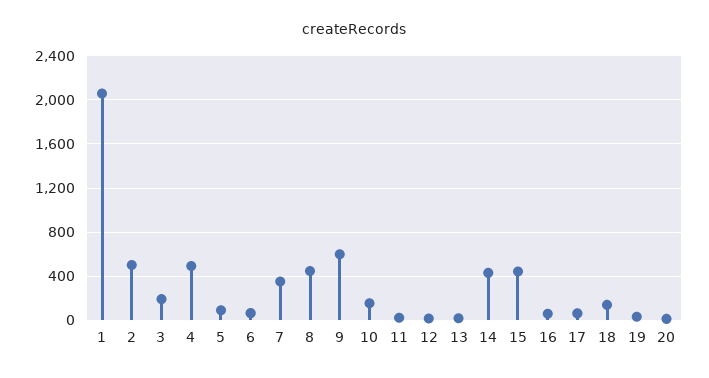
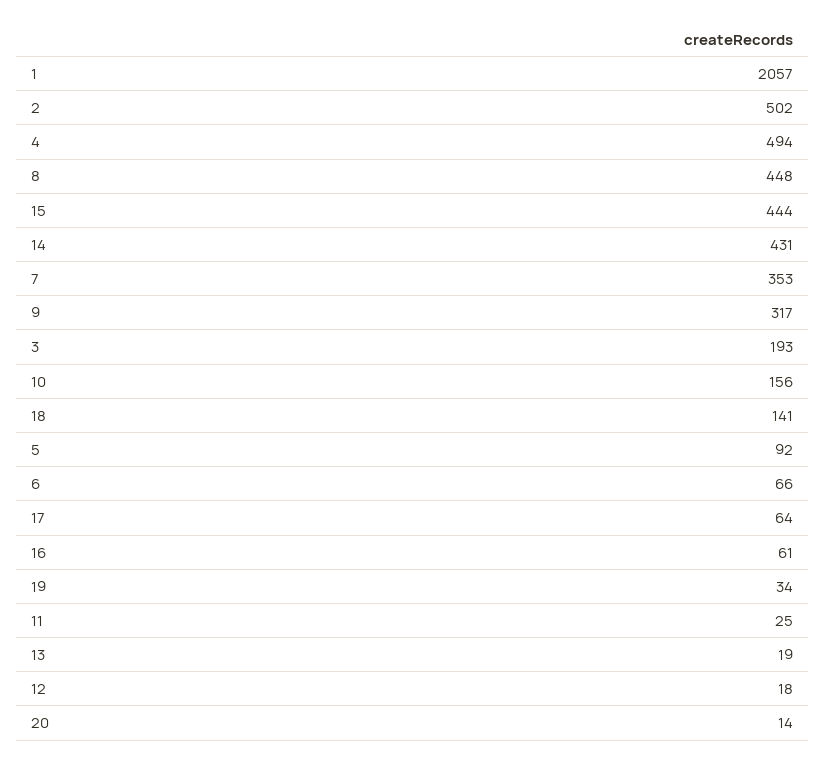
9: 600 -> 317

